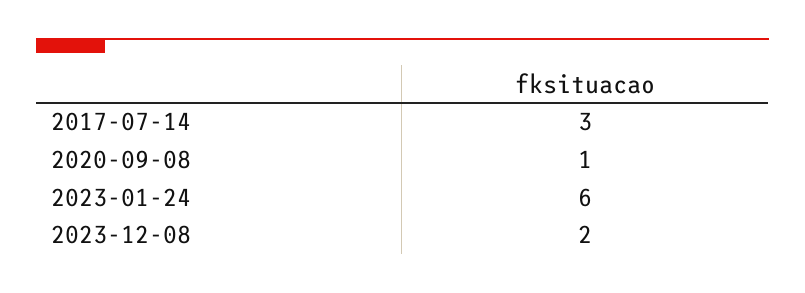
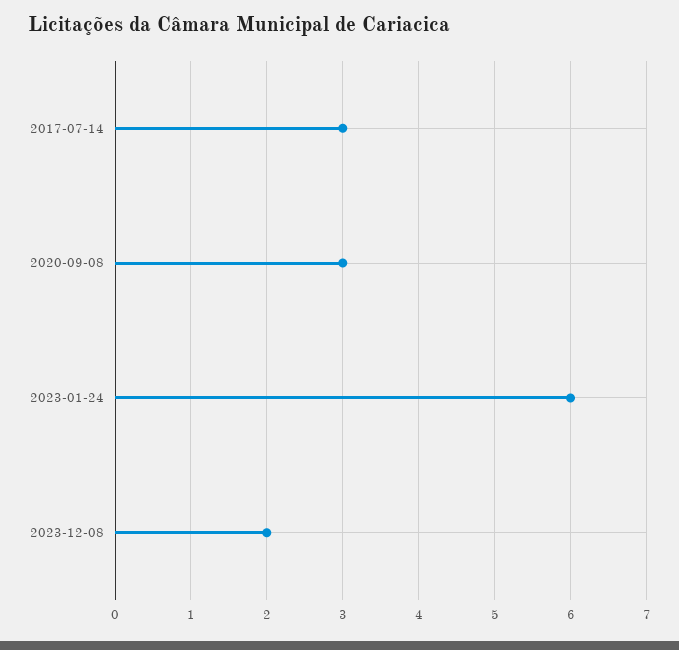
2020-09-08: 1 -> 3

